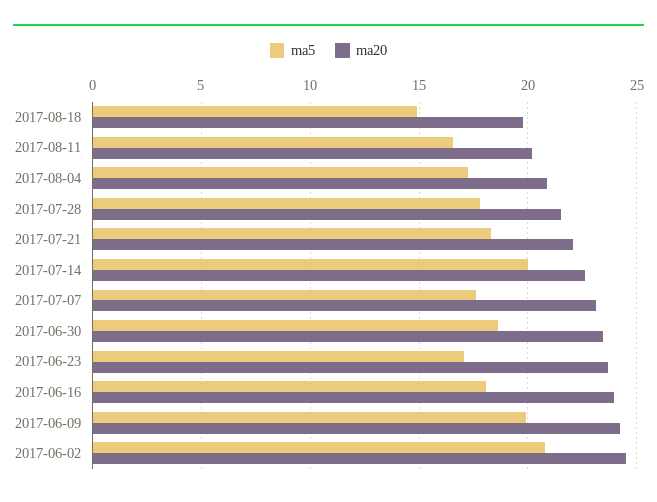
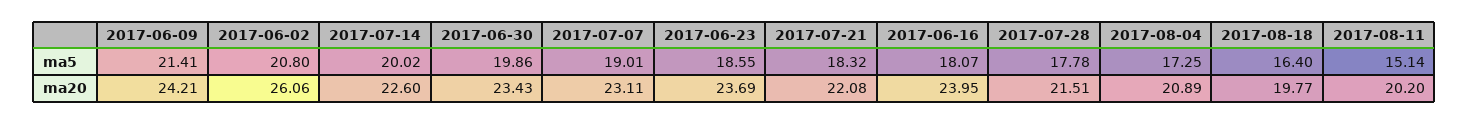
ma5, 2017-08-18: 15 -> 16.4
ma5, 2017-08-11: 16.5 -> 15.14
ma5, 2017-07-07: 17.5 -> 19.01
ma5, 2017-06-30: 18.5 -> 19.86
ma5, 2017-06-23: 17 -> 18.55
ma5, 2017-06-09: 20 -> 21.41
ma20, 2017-06-02: 24.5 -> 26.06

